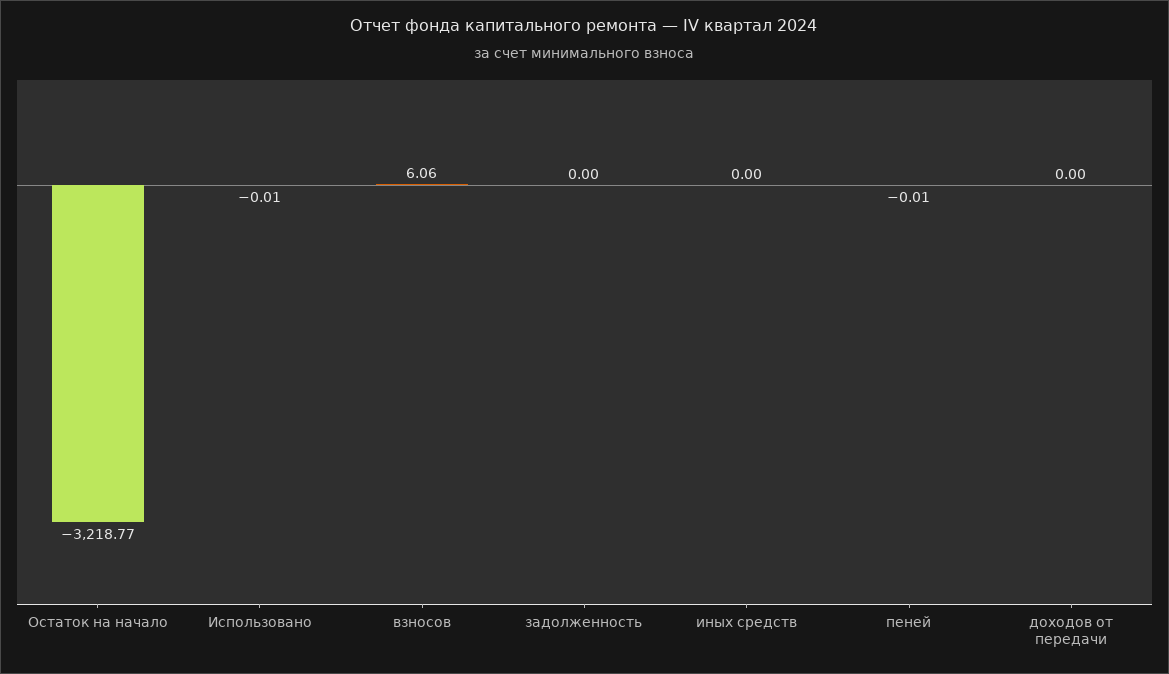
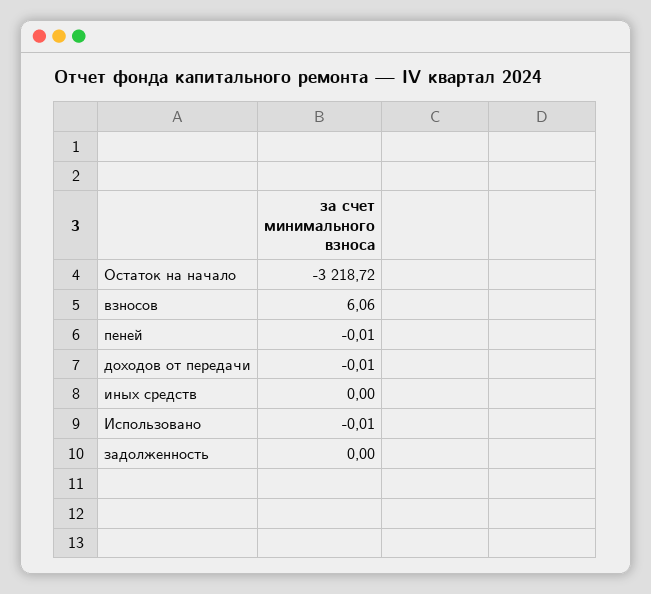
Остаток на начало: -3218.77 -> -3218.72
доходов от передачи: 0 -> -0.01

